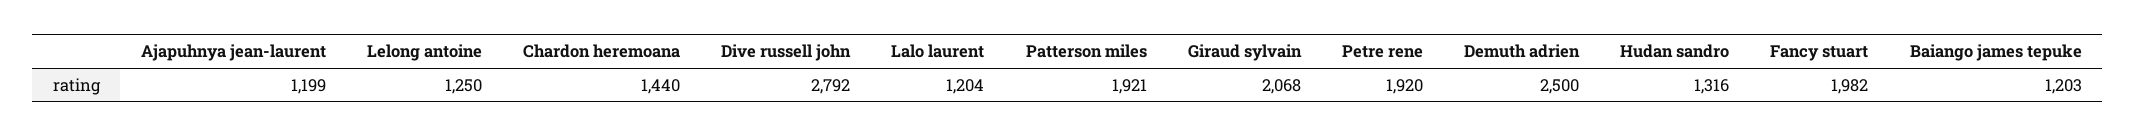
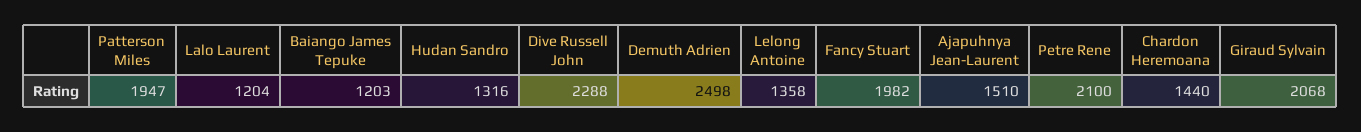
Ajapuhnya jean-laurent: 1199 -> 1510
Lelong antoine: 1250 -> 1358
Dive russell john: 2792 -> 2288
Patterson miles: 1921 -> 1947
Petre rene: 1920 -> 2100
Demuth adrien: 2500 -> 2498

